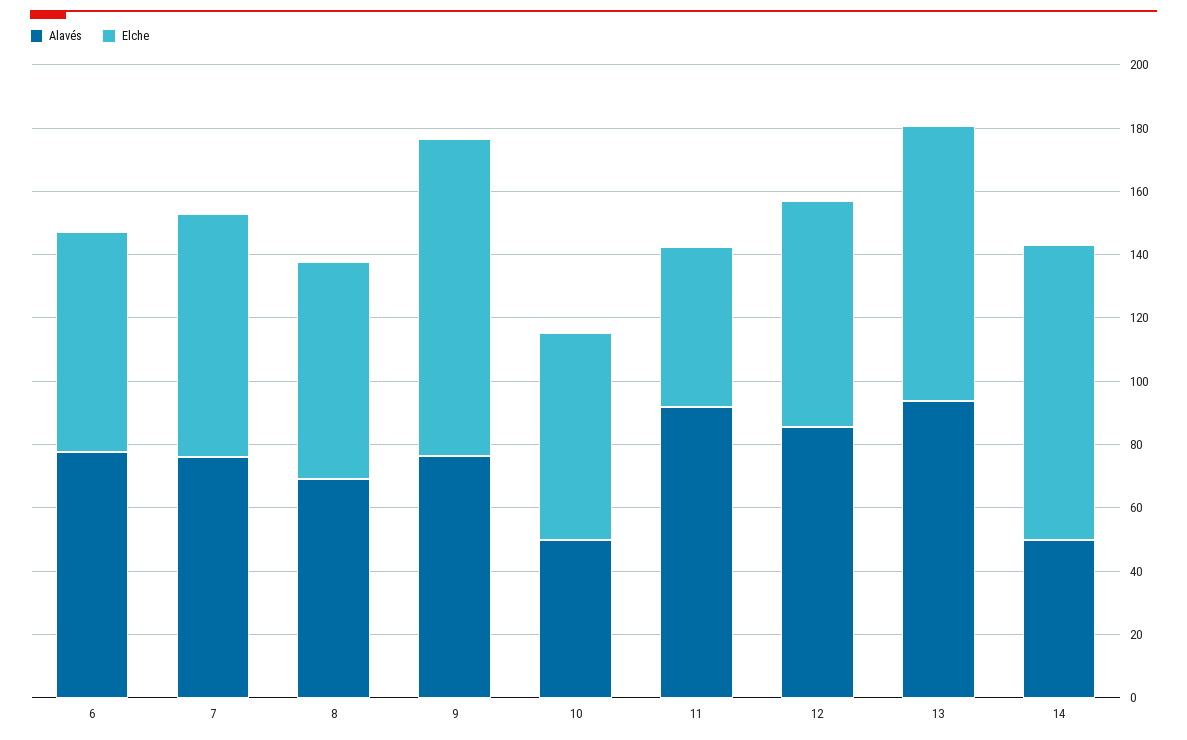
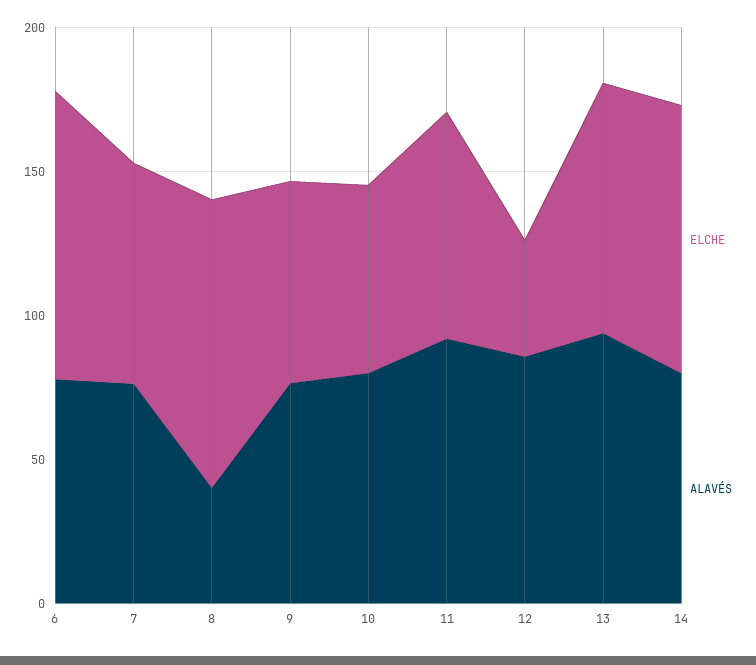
Elche, 6: 70 -> 100
Alavés, 8: 70 -> 40
Elche, 8: 70 -> 100
Elche, 9: 100 -> 70
Alavés, 10: 50 -> 80
Elche, 11: 50 -> 80
Elche, 12: 70 -> 40
Alavés, 14: 50 -> 80

